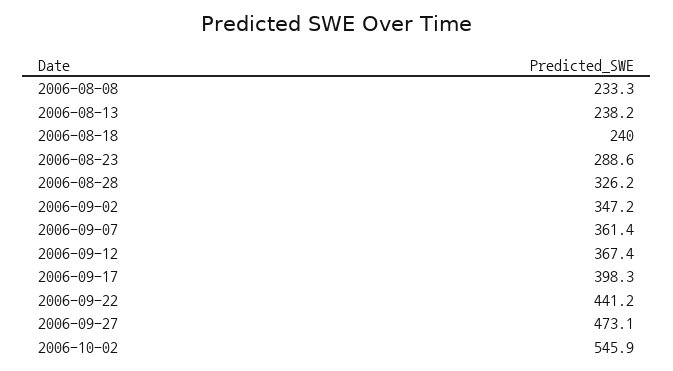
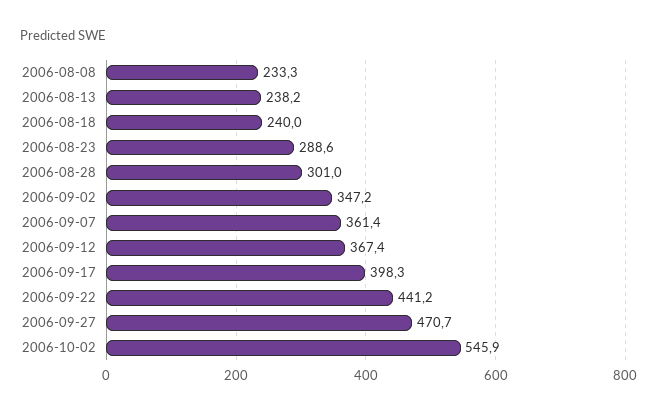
2006-08-28: 326.2 -> 301
2006-09-27: 473.1 -> 470.7

